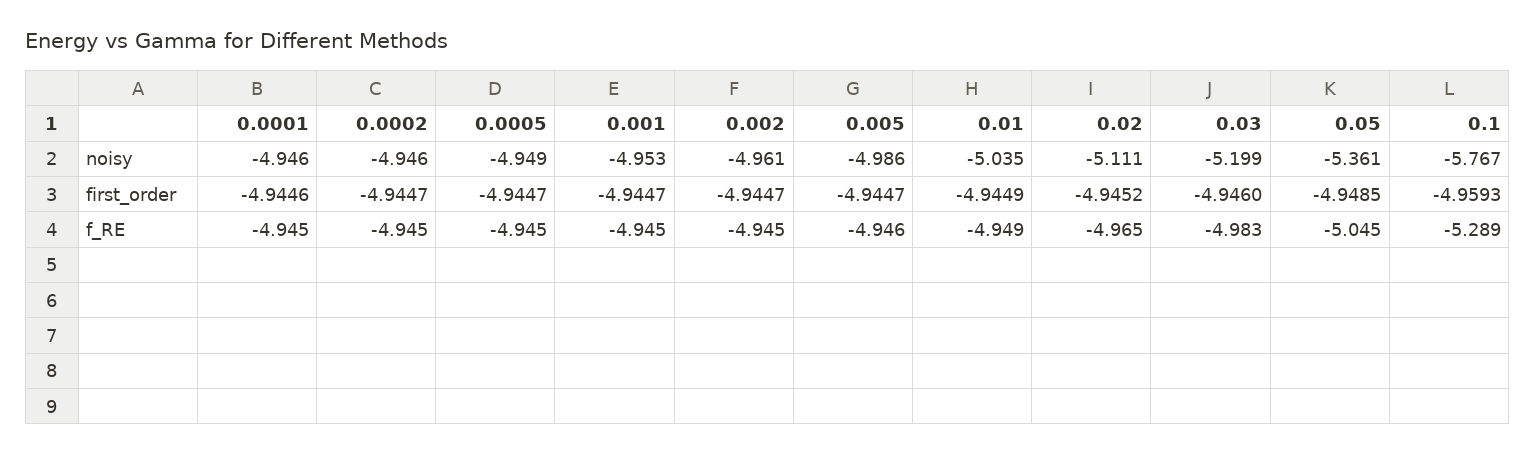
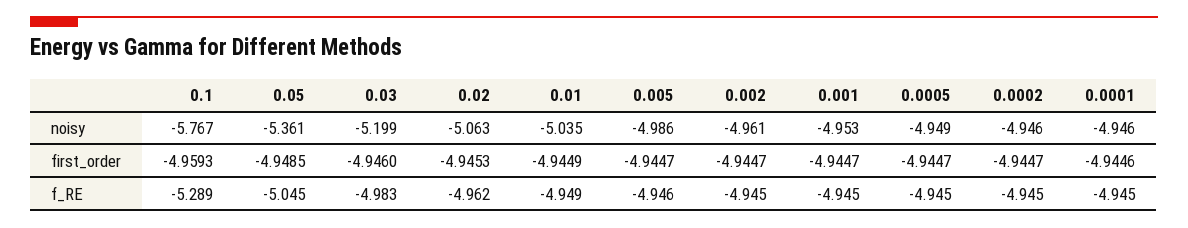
0.02, noisy: -5.111 -> -5.063
0.02, first_order: -4.9452 -> -4.9453
0.02, f_RE: -4.965 -> -4.962

